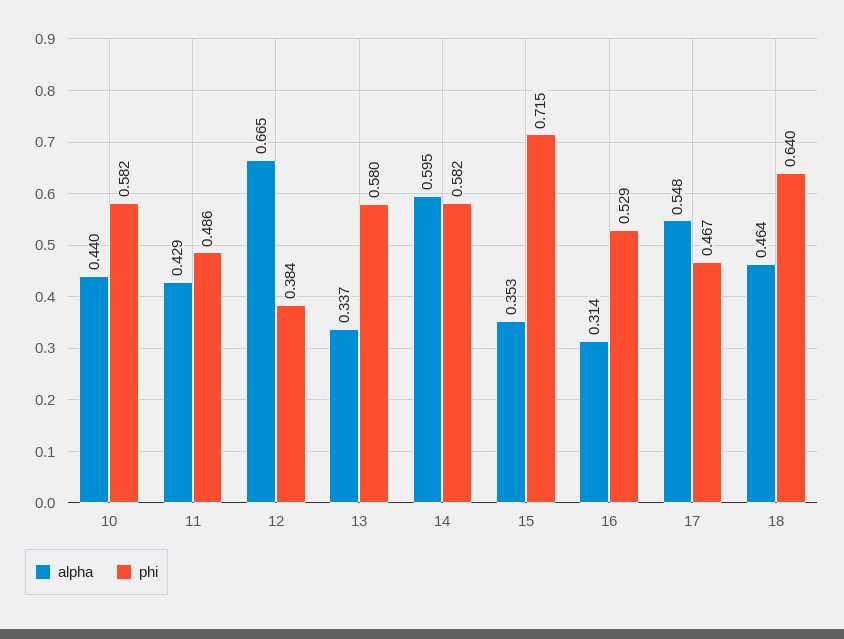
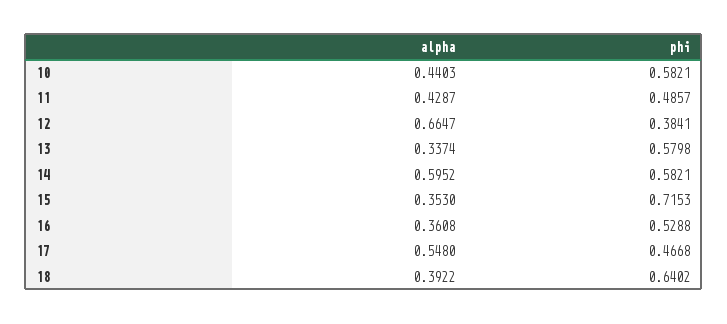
alpha, 16: 0.314 -> 0.3608
alpha, 18: 0.464 -> 0.3922

